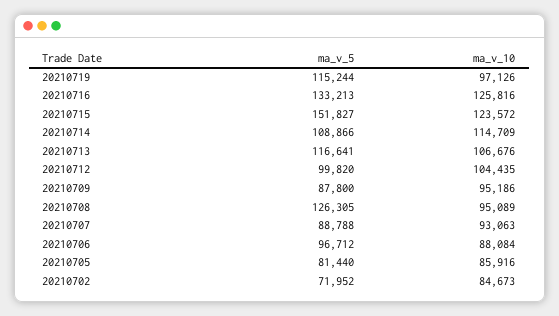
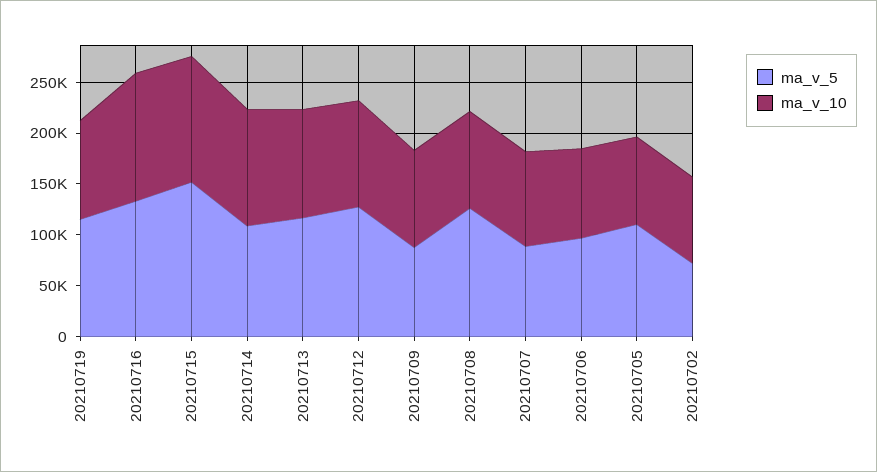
ma_v_5, 20210712: 99820 -> 130000
ma_v_5, 20210705: 81440 -> 110000

